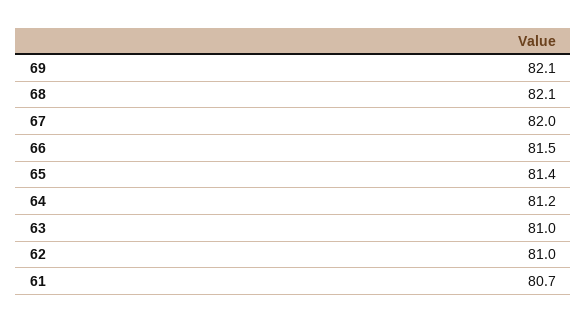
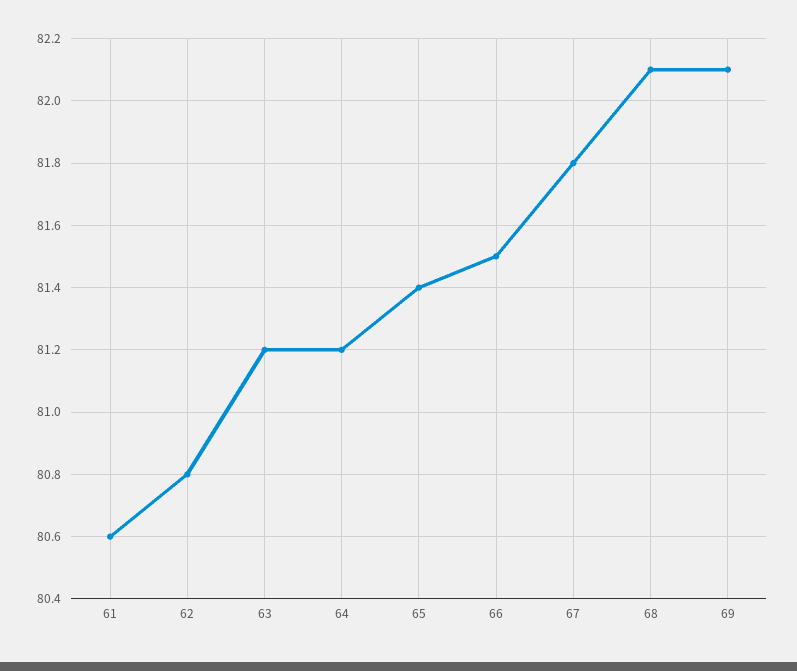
67: 82 -> 81.8
63: 81 -> 81.2
62: 81 -> 80.8
61: 80.7 -> 80.6

